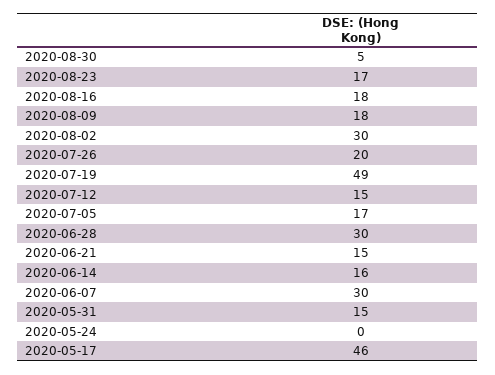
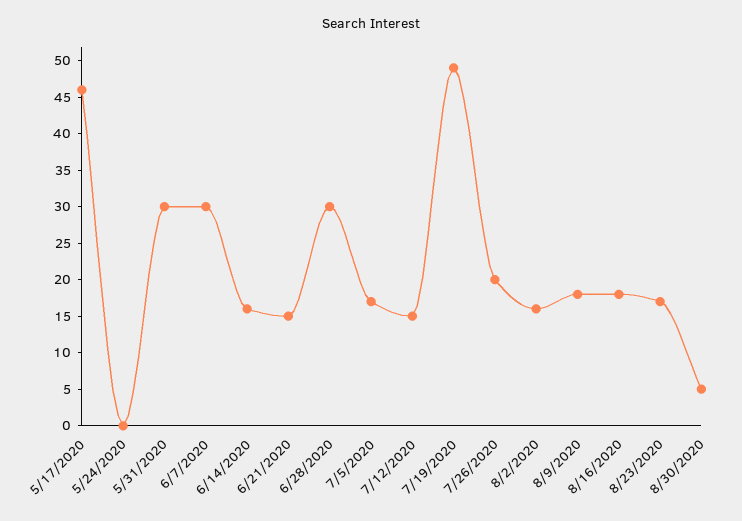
2020-08-02: 30 -> 15
2020-05-31: 15 -> 30

